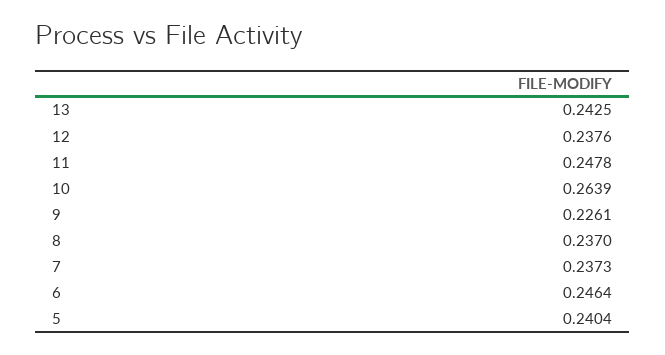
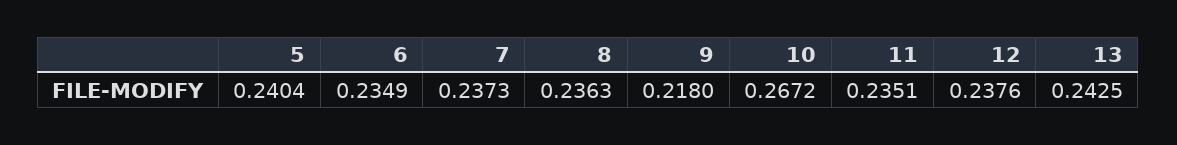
11: 0.2478 -> 0.2351
10: 0.2639 -> 0.2672
9: 0.2261 -> 0.218
8: 0.237 -> 0.2363
6: 0.2464 -> 0.2349

